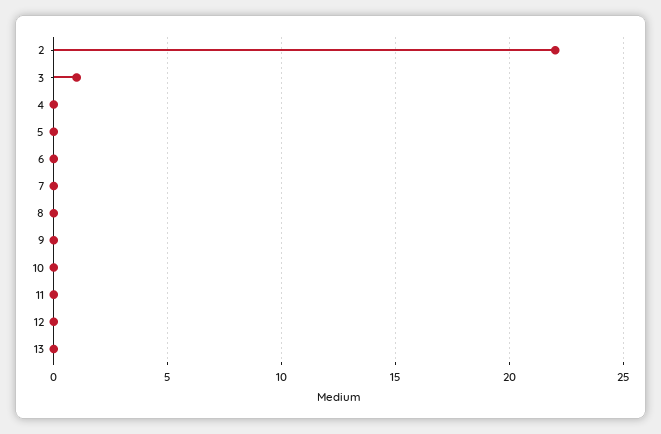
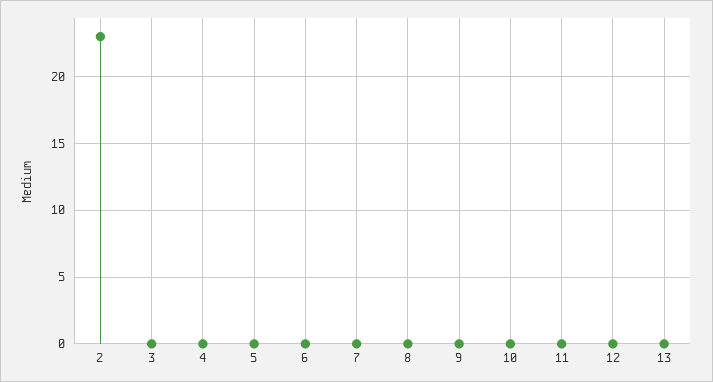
2: 22 -> 23
3: 1 -> 0

